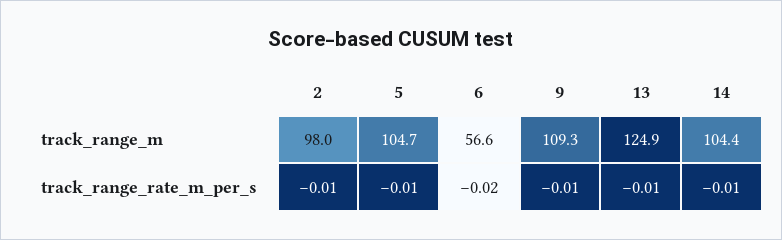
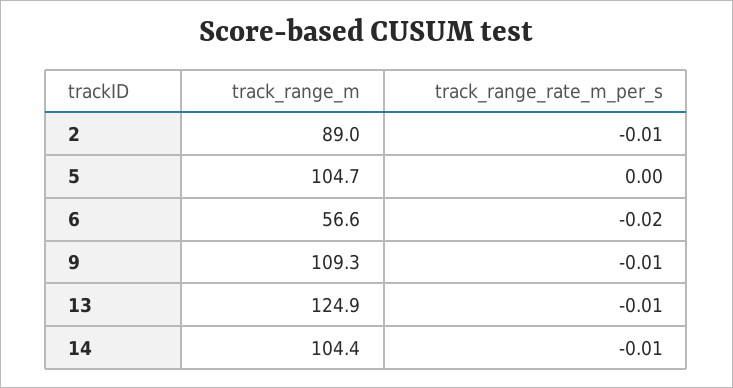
2, track_range_m: 98 -> 89
5, track_range_rate_m_per_s: -0.01 -> 0

